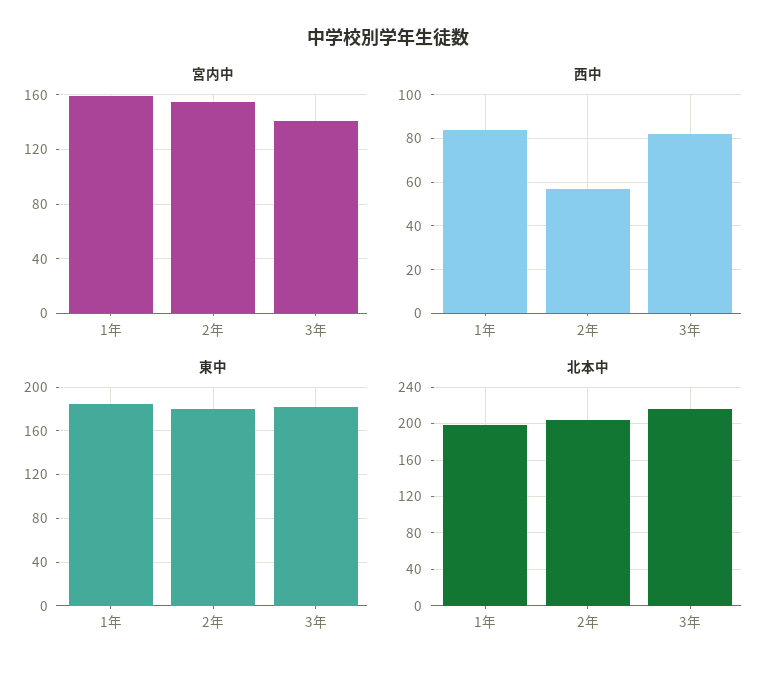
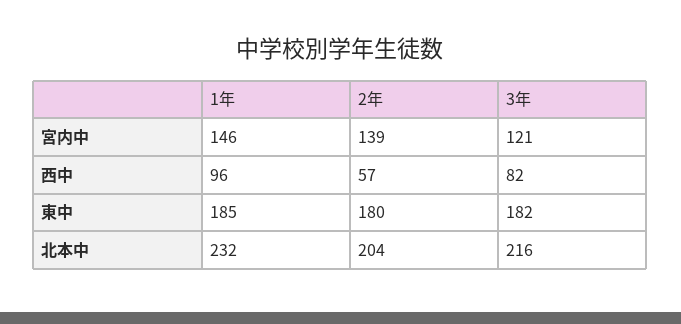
宮内中, 1年: 160 -> 146
宮内中, 2年: 155 -> 139
宮内中, 3年: 140 -> 121
西中, 1年: 85 -> 96
北本中, 1年: 200 -> 232

